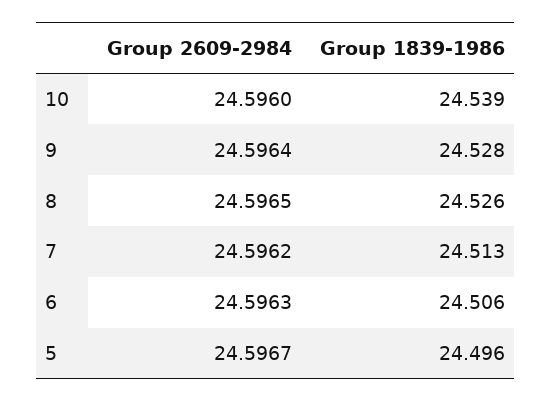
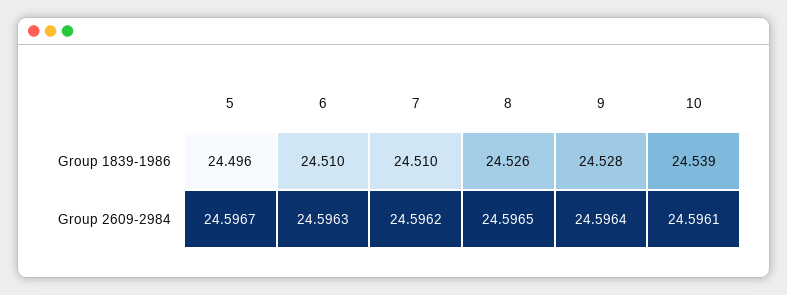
Group 2609-2984, 10: 24.596 -> 24.5961
Group 1839-1986, 7: 24.513 -> 24.51
Group 1839-1986, 6: 24.506 -> 24.51

